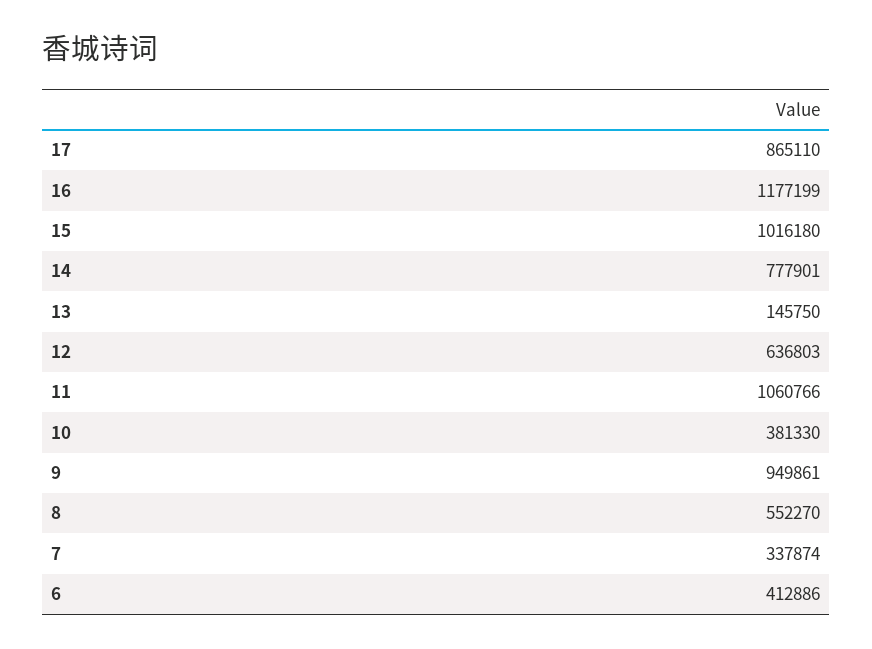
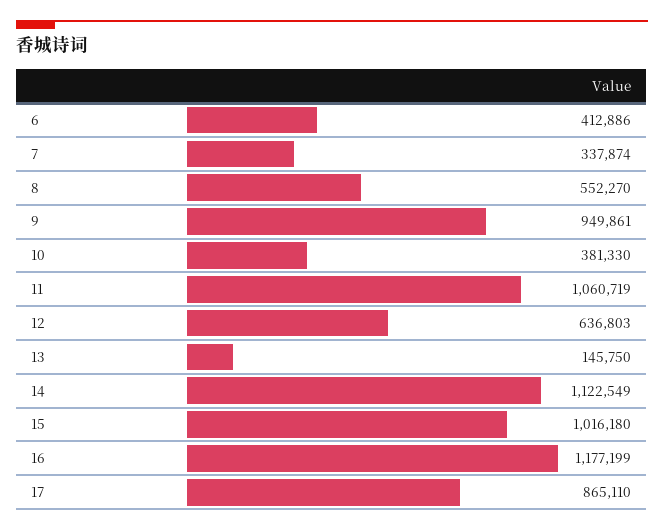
14: 777901 -> 1122549
11: 1060766 -> 1060719

